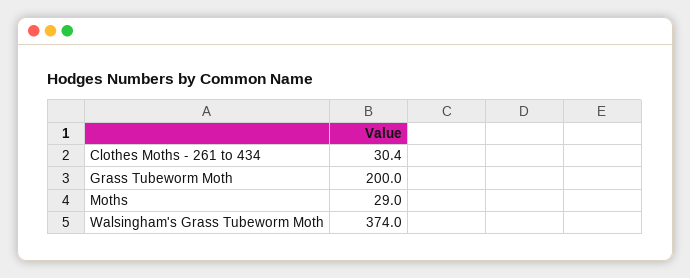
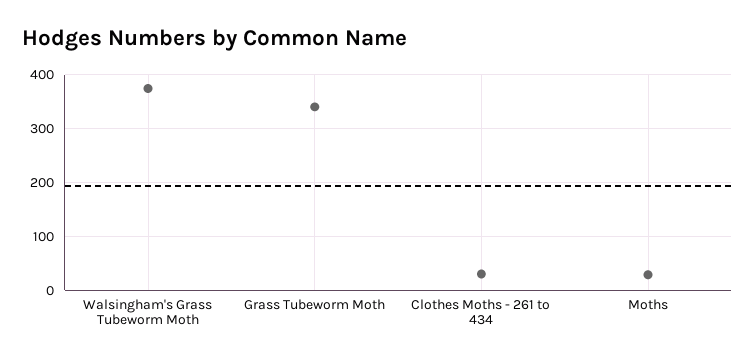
Grass Tubeworm Moth: 200 -> 340

